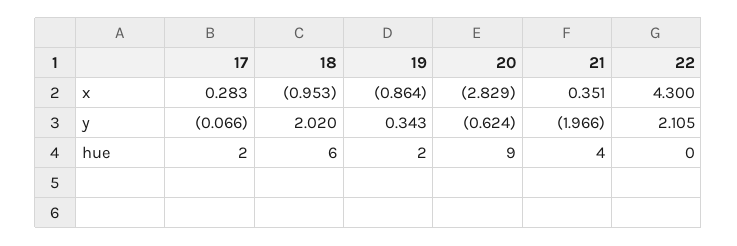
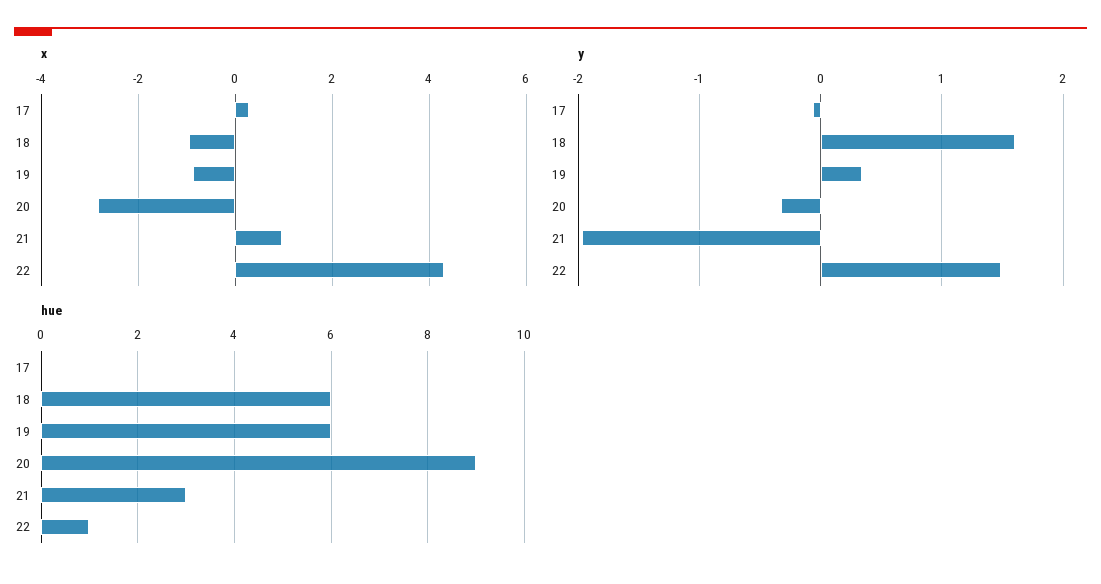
x, 21: 0.351 -> 1
y, 18: 2.02 -> 1.6
y, 20: -0.624 -> -0.3
y, 22: 2.105 -> 1.5
hue, 17: 2 -> 0
hue, 19: 2 -> 6
hue, 21: 4 -> 3
hue, 22: 0 -> 1

